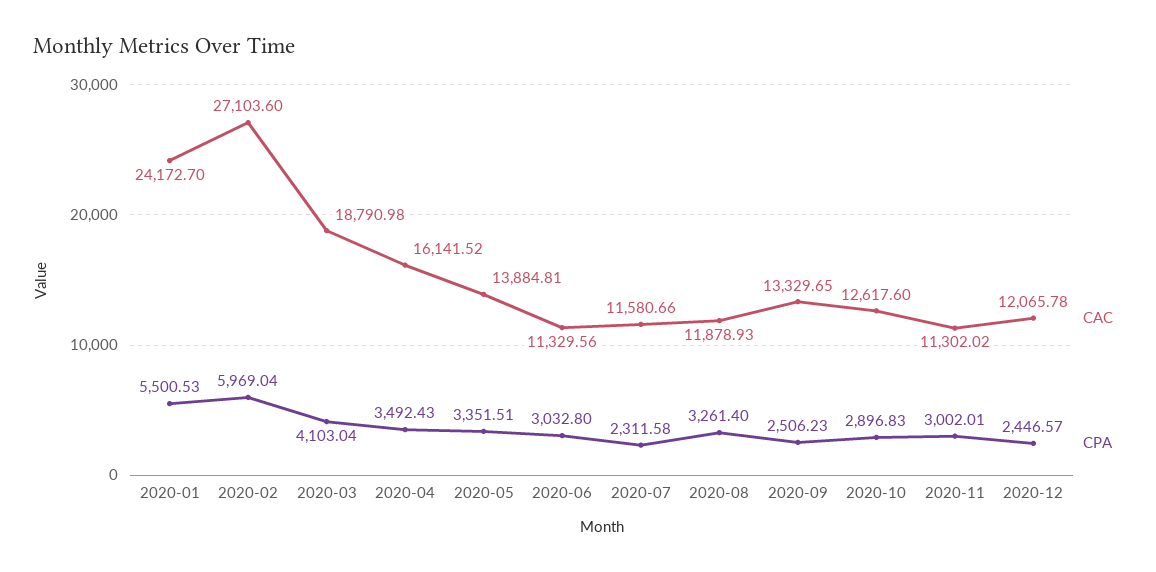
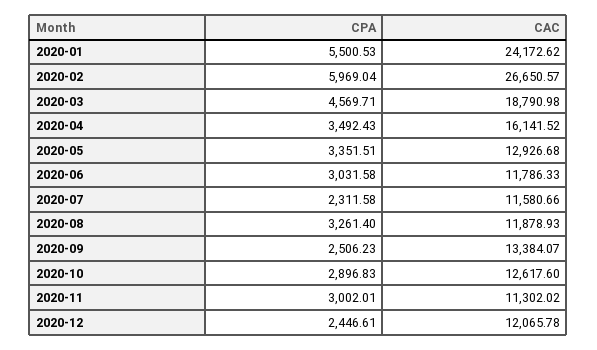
CAC, 2020-01: 24172.7 -> 24172.62
CAC, 2020-02: 27103.6 -> 26650.57
CPA, 2020-03: 4103.04 -> 4569.71
CAC, 2020-05: 13884.81 -> 12926.68
CAC, 2020-06: 11329.56 -> 11786.33
CPA, 2020-06: 3032.8 -> 3031.58
CAC, 2020-09: 13329.65 -> 13384.07
CPA, 2020-12: 2446.57 -> 2446.61

